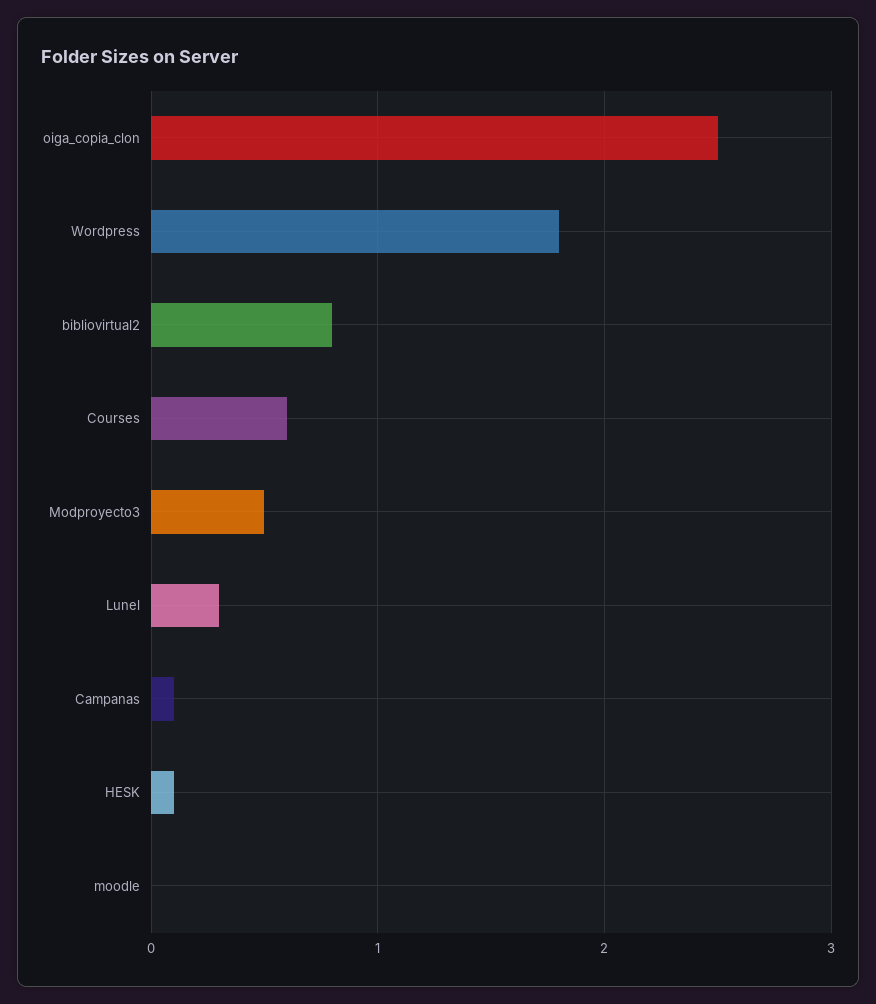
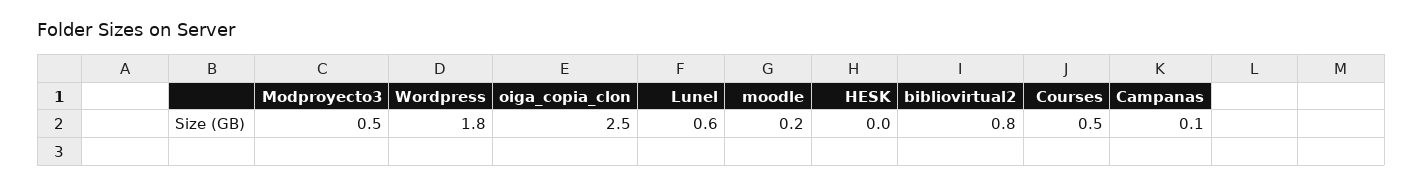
Courses: 0.6 -> 0.5
Lunel: 0.3 -> 0.6
HESK: 0.1 -> 0
moodle: 0 -> 0.2

